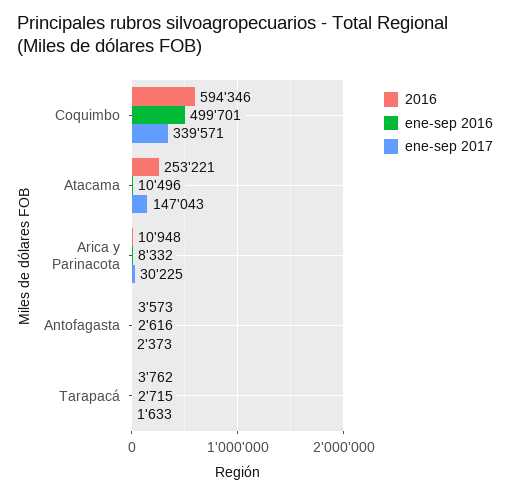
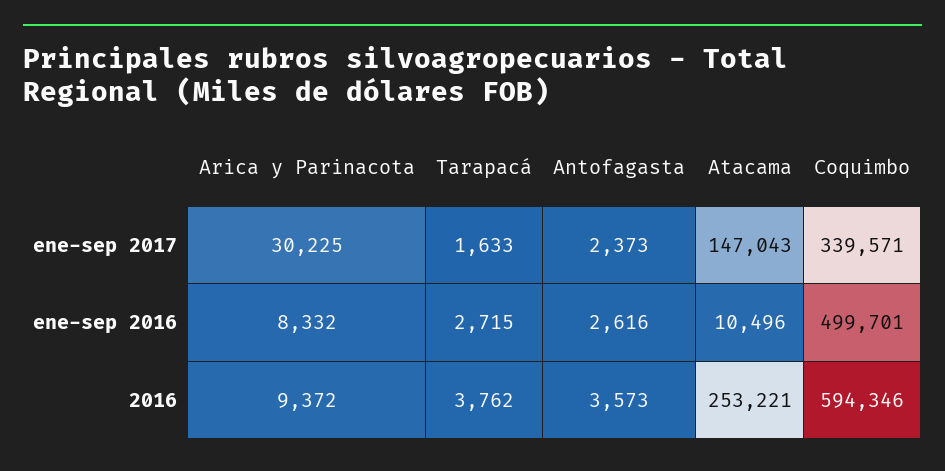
2016, Arica y Parinacota: 10948 -> 9372

